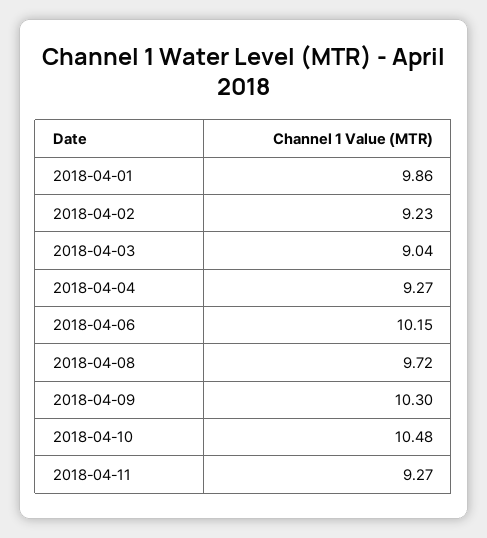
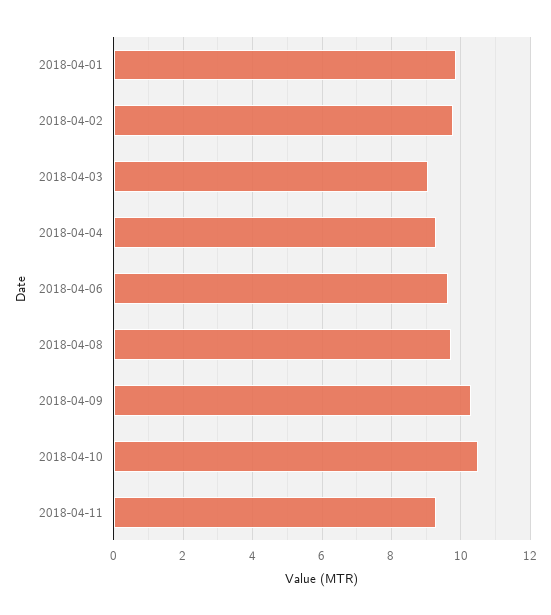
2018-04-02: 9.23 -> 9.8
2018-04-06: 10.15 -> 9.6

